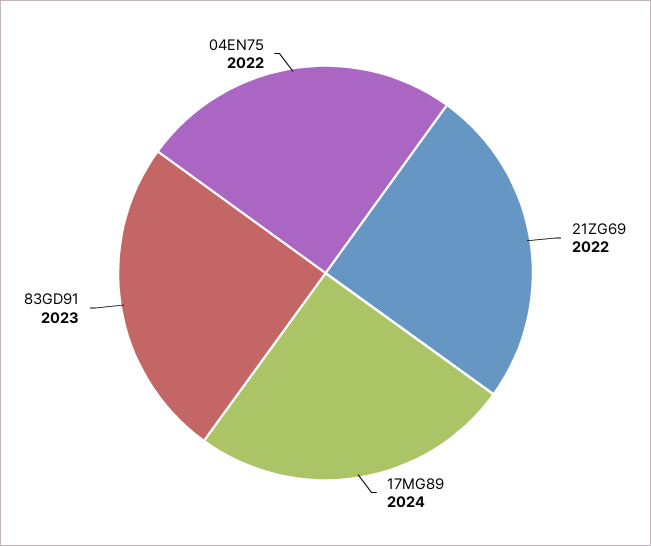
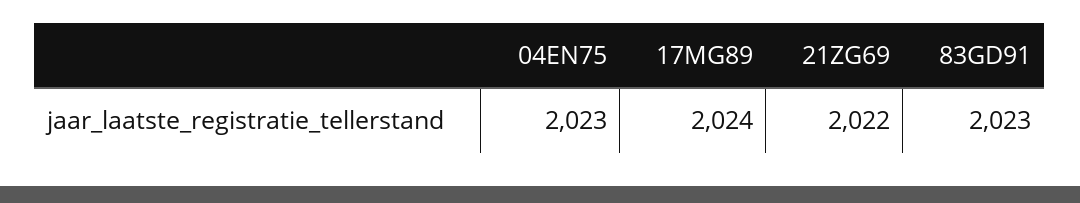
04EN75: 2022 -> 2023

